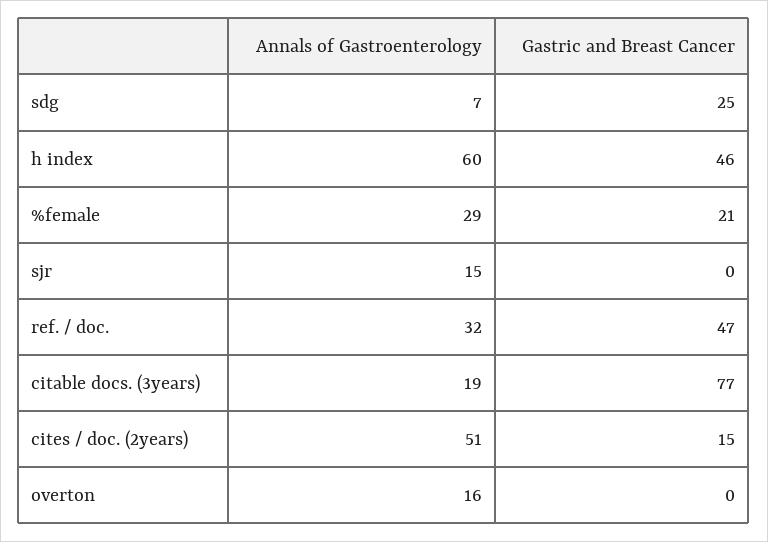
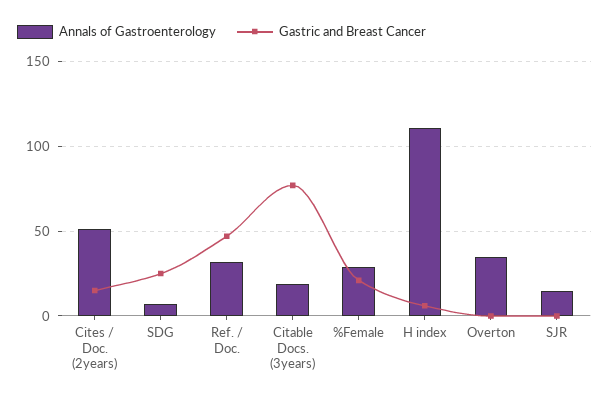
Annals of Gastroenterology, h index: 60 -> 110
Gastric and Breast Cancer, h index: 46 -> 5
Annals of Gastroenterology, overton: 16 -> 35

